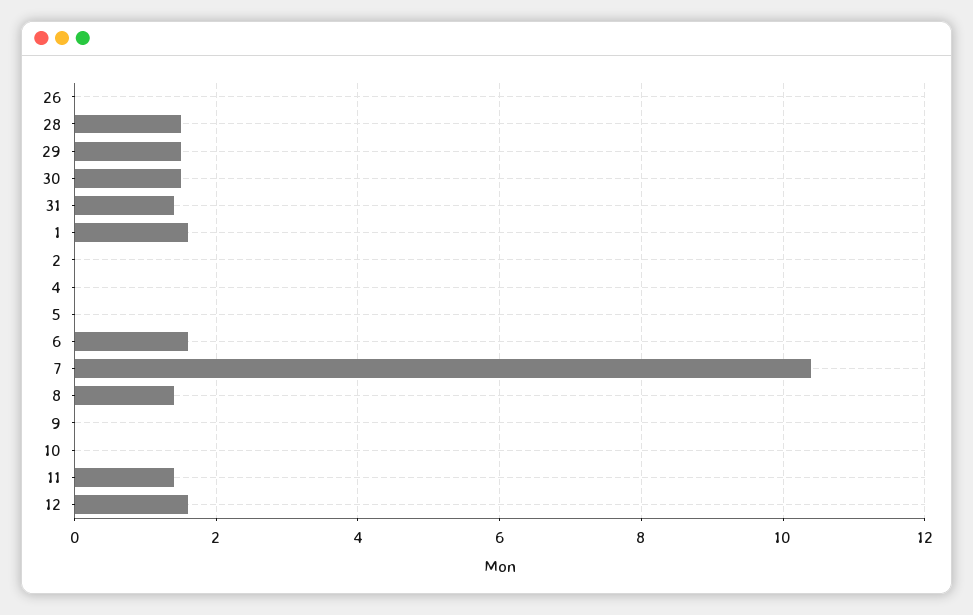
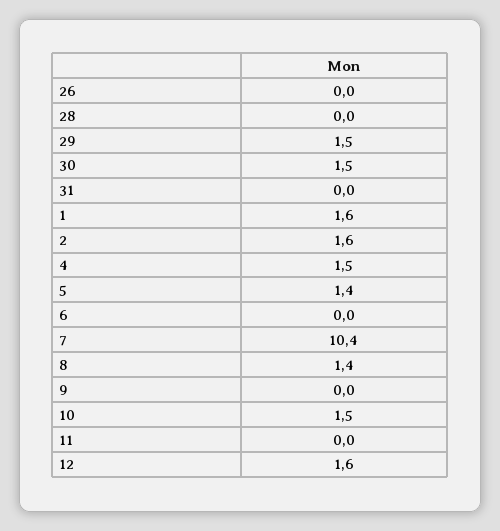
28: 1.5 -> 0
31: 1.5 -> 0
2: 0 -> 1.6
4: 0 -> 1.5
5: 0 -> 1.4
6: 1.5 -> 0
10: 0 -> 1.5
11: 1.5 -> 0

